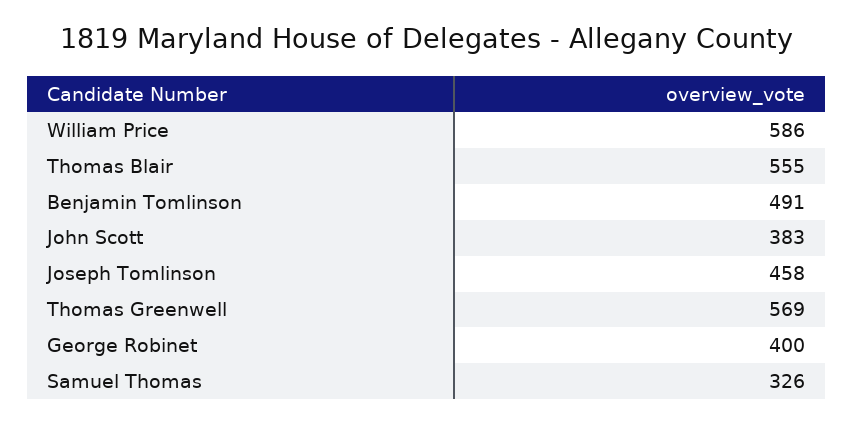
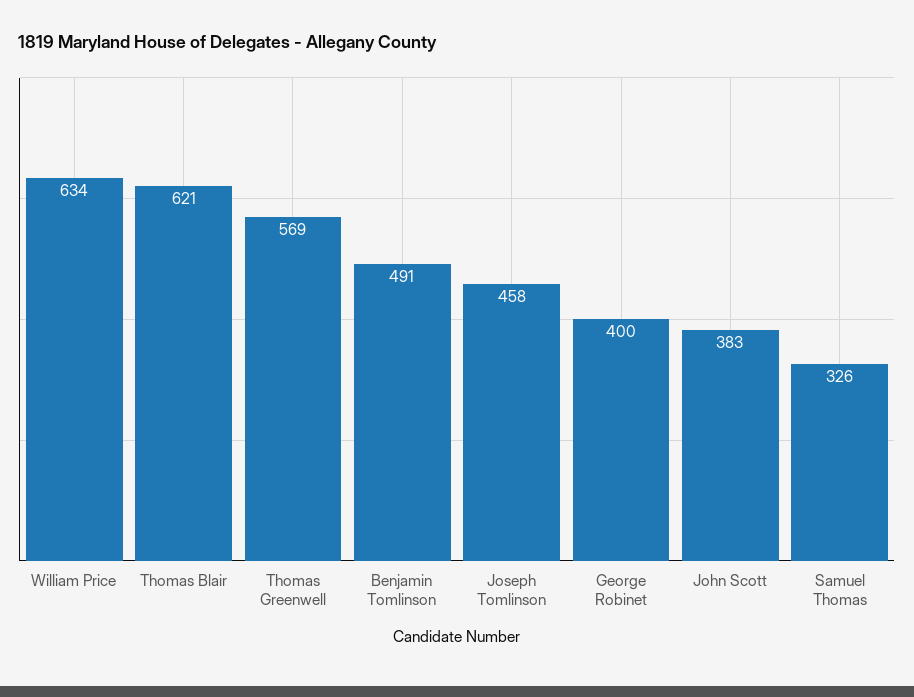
William Price: 586 -> 634
Thomas Blair: 555 -> 621

